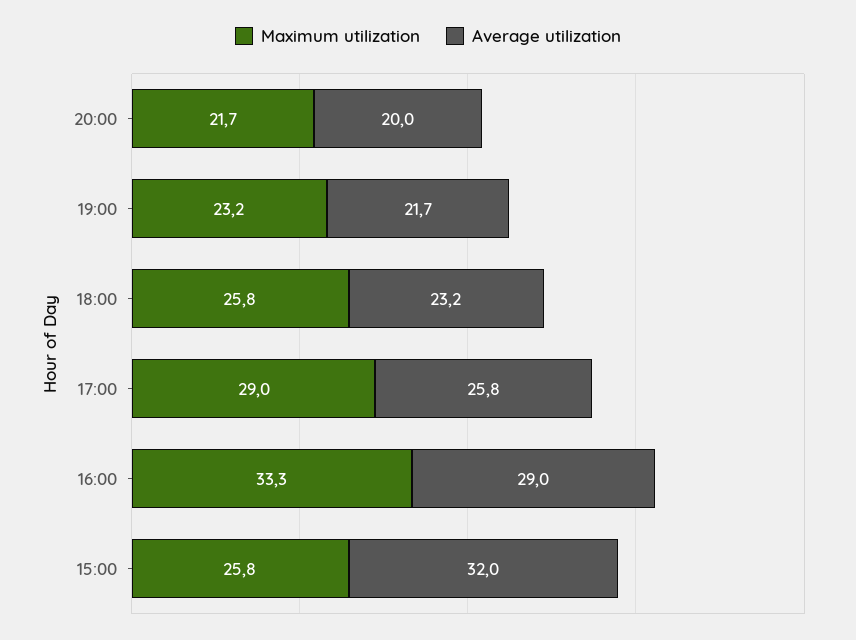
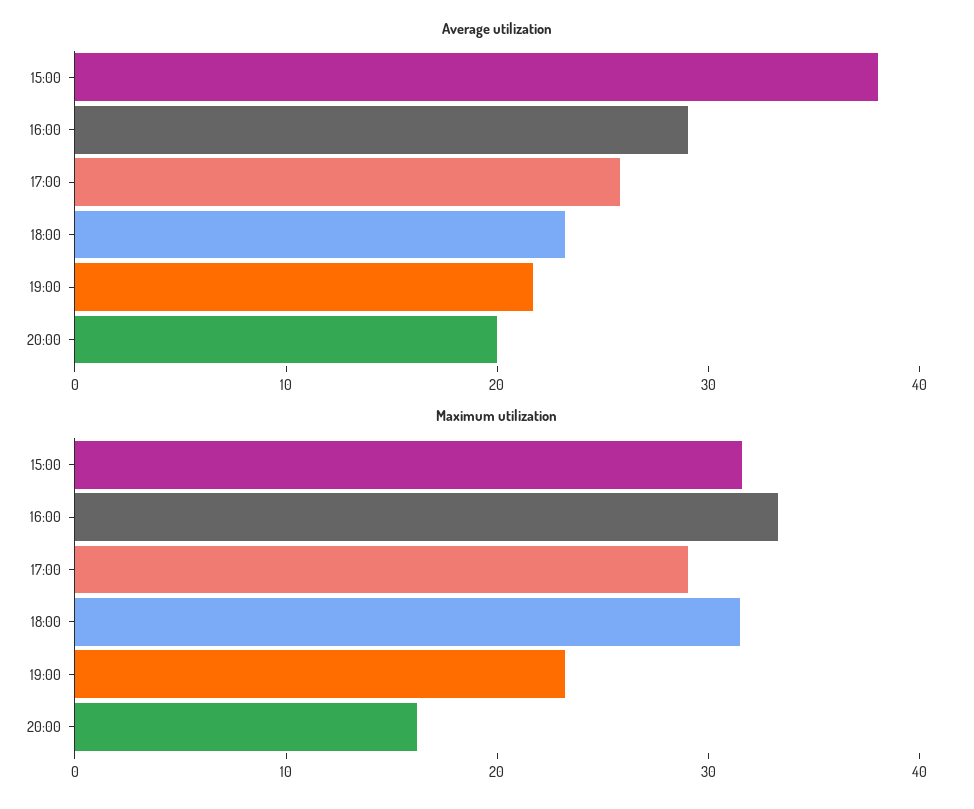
Maximum utilization, 20:00: 21.7 -> 16
Maximum utilization, 18:00: 25.8 -> 32
Maximum utilization, 15:00: 25.8 -> 32
Average utilization, 15:00: 32 -> 38

